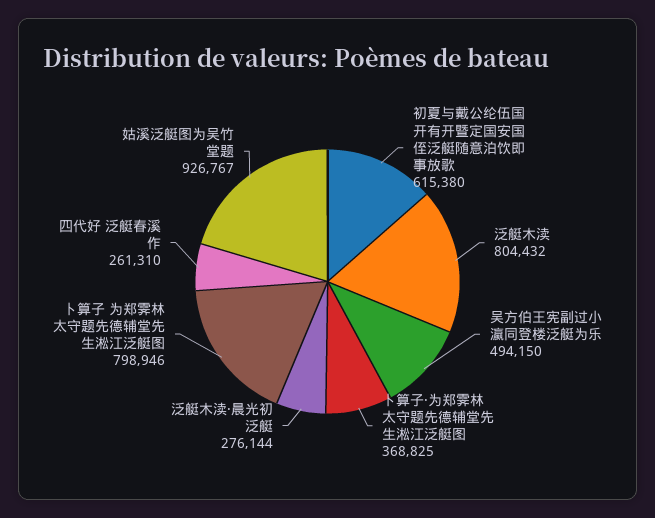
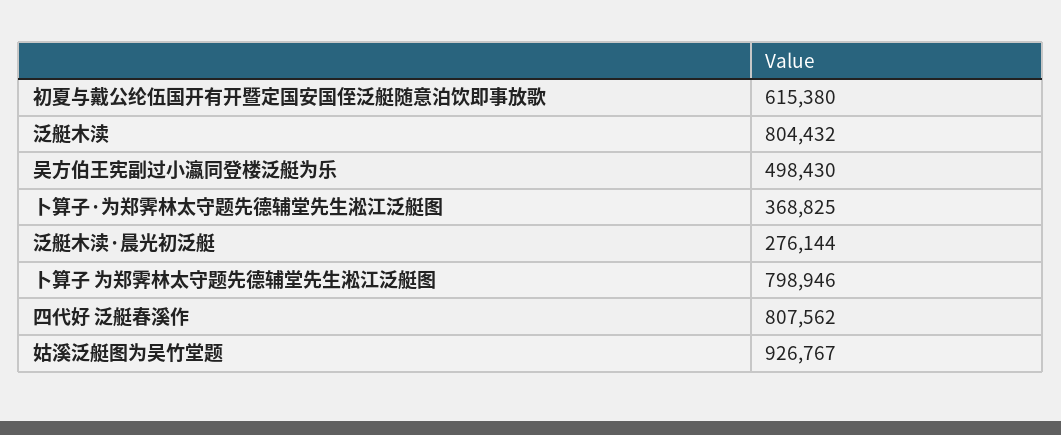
吴方伯王宪副过小瀛同登楼泛艇为乐: 494150 -> 498430
四代好 泛艇春溪作: 261310 -> 807562

